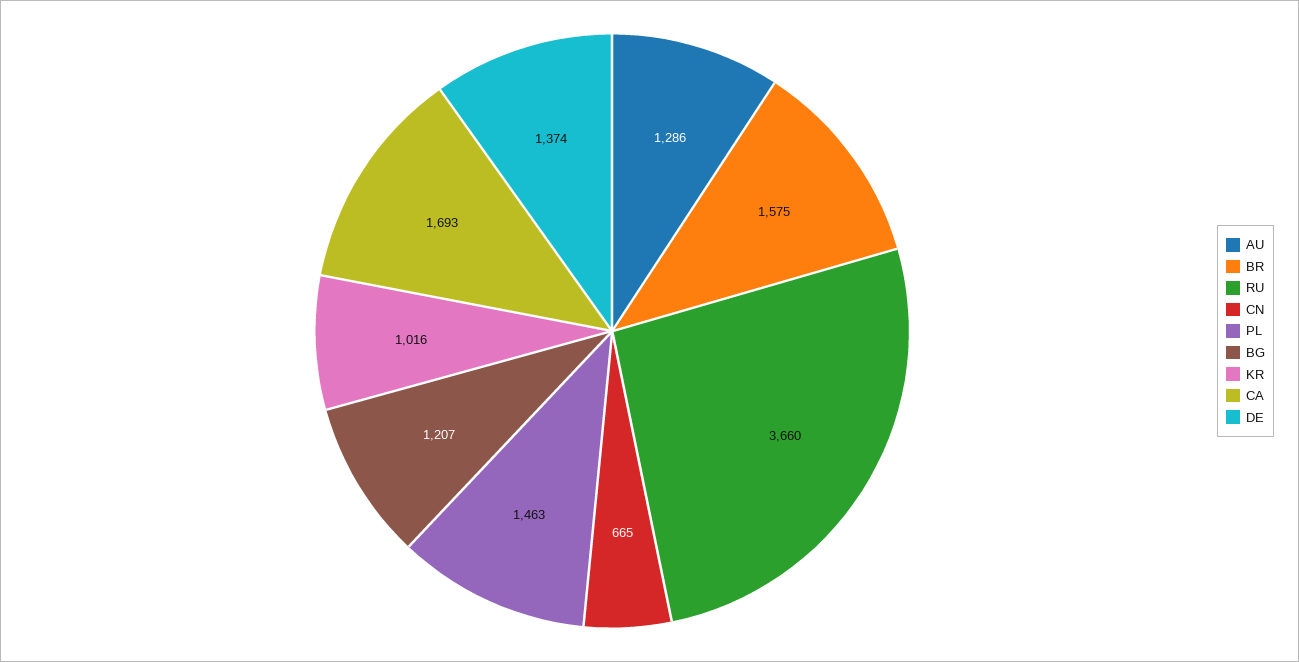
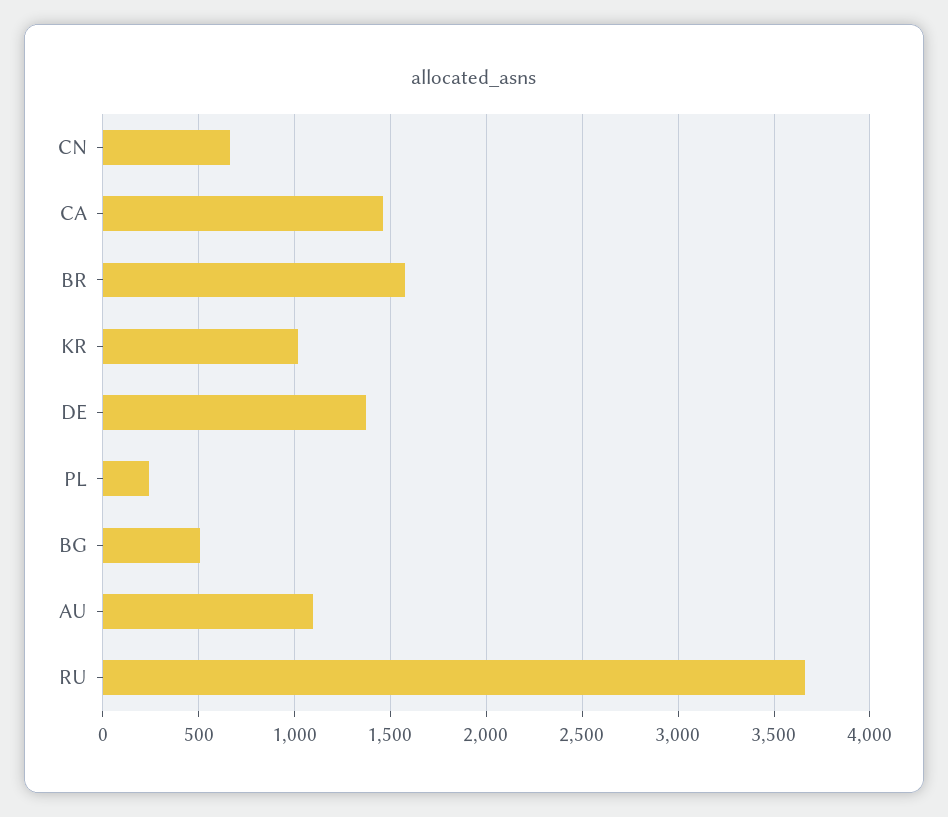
AU: 1286 -> 1100
PL: 1463 -> 250
BG: 1207 -> 500
CA: 1693 -> 1450

